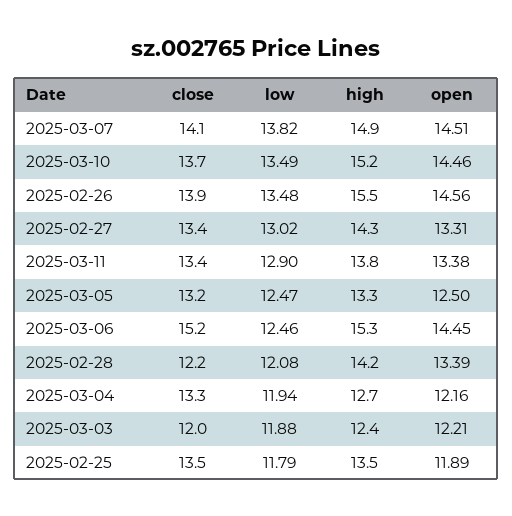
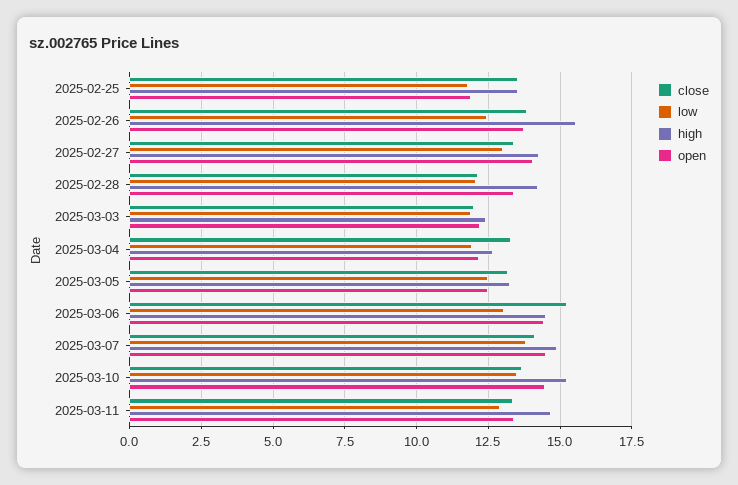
low, 2025-02-26: 13.48 -> 12.5
open, 2025-02-26: 14.56 -> 13.75
open, 2025-02-27: 13.31 -> 14
high, 2025-03-11: 13.8 -> 14.75
low, 2025-03-06: 12.46 -> 13
high, 2025-03-06: 15.3 -> 14.5

